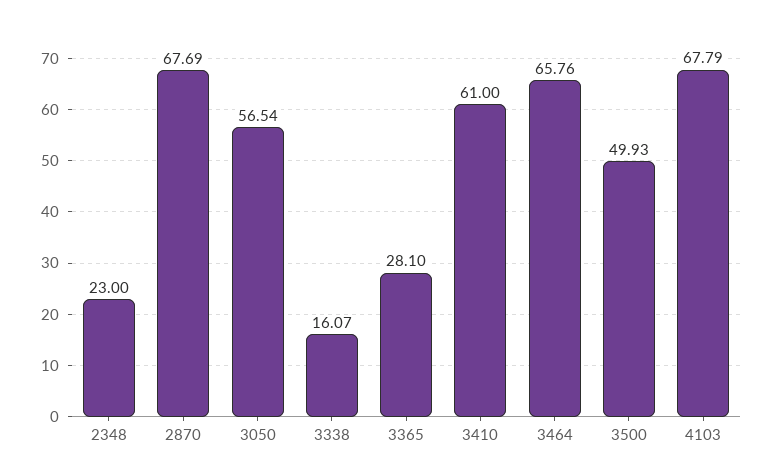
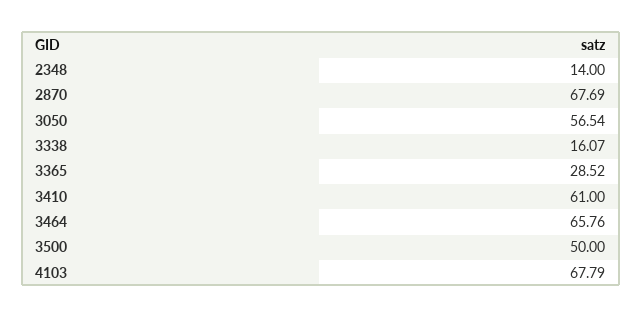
2348: 23 -> 14
3365: 28.1 -> 28.52
3500: 49.93 -> 50

